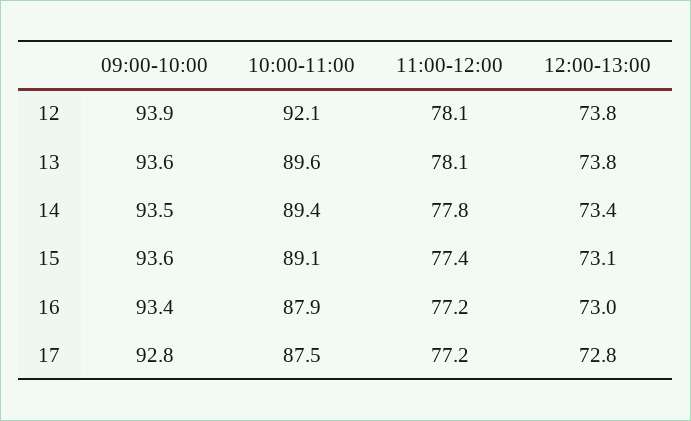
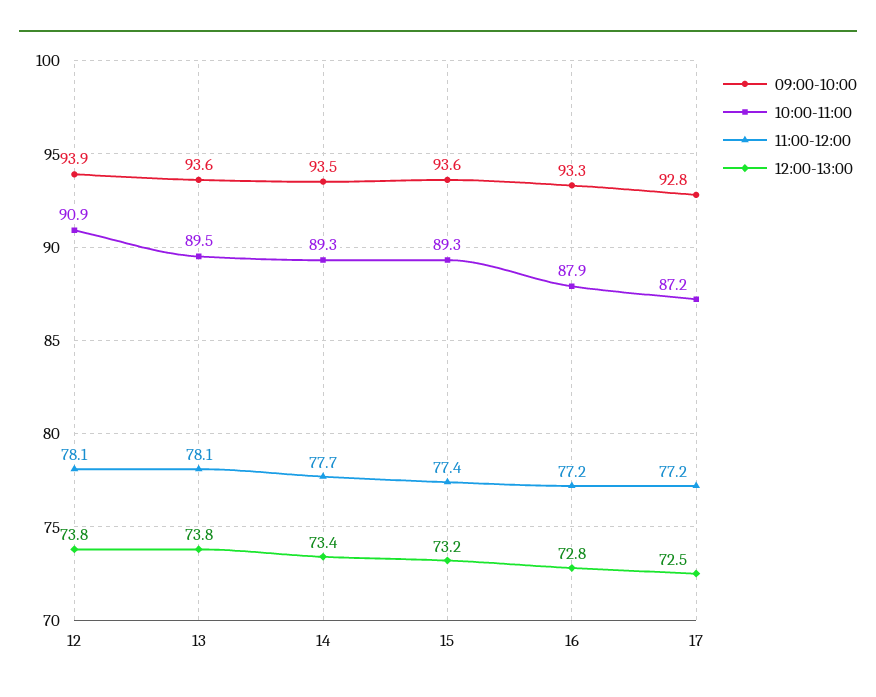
10:00-11:00, 12: 92.1 -> 90.9
10:00-11:00, 13: 89.6 -> 89.5
10:00-11:00, 14: 89.4 -> 89.3
11:00-12:00, 14: 77.8 -> 77.7
10:00-11:00, 15: 89.1 -> 89.3
12:00-13:00, 15: 73.1 -> 73.2
09:00-10:00, 16: 93.4 -> 93.3
12:00-13:00, 16: 73 -> 72.8
10:00-11:00, 17: 87.5 -> 87.2
12:00-13:00, 17: 72.8 -> 72.5

